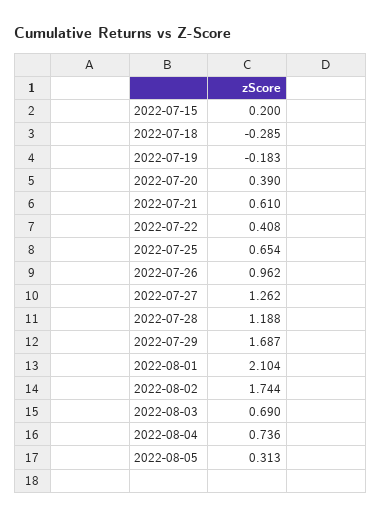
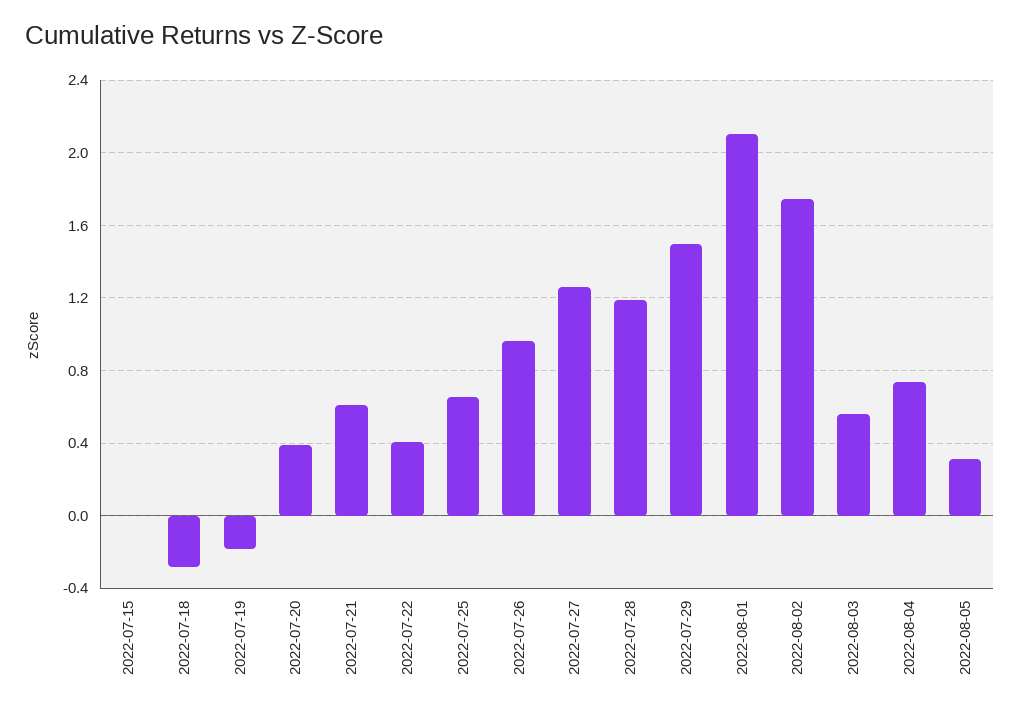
2022-07-15: 0.2 -> 0
2022-07-29: 1.687 -> 1.5
2022-08-03: 0.69 -> 0.55

